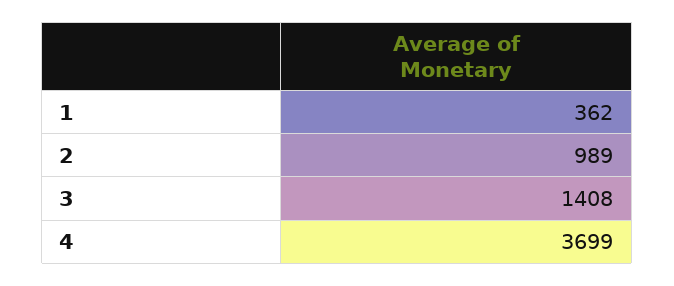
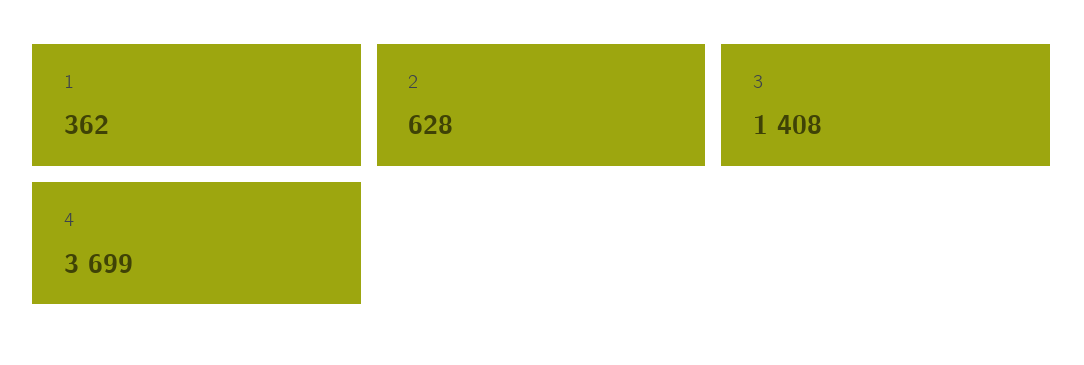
2: 989 -> 628

